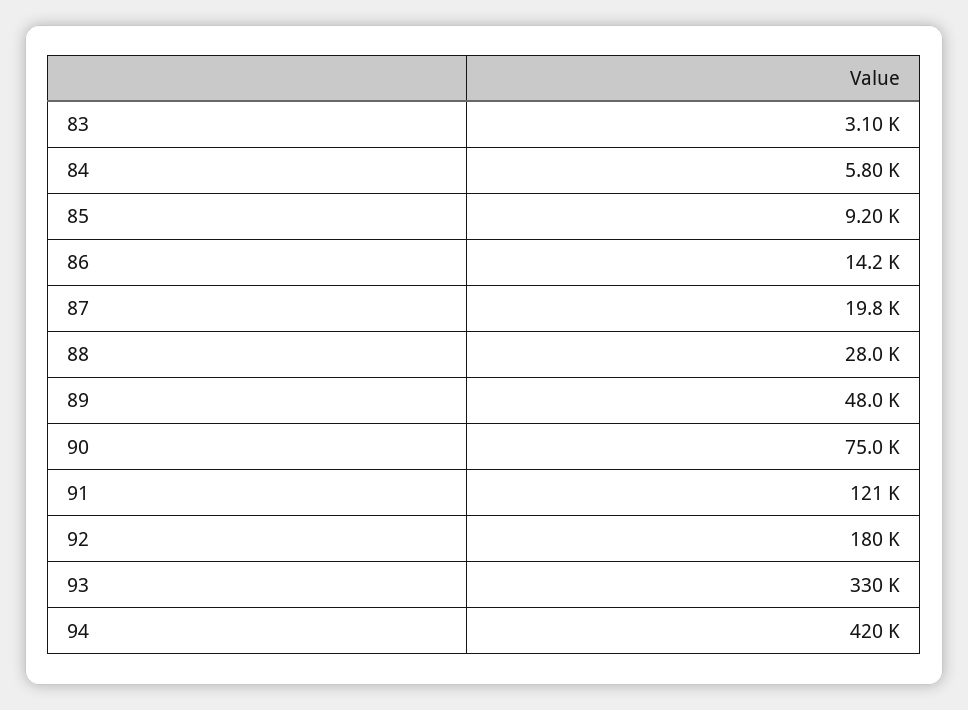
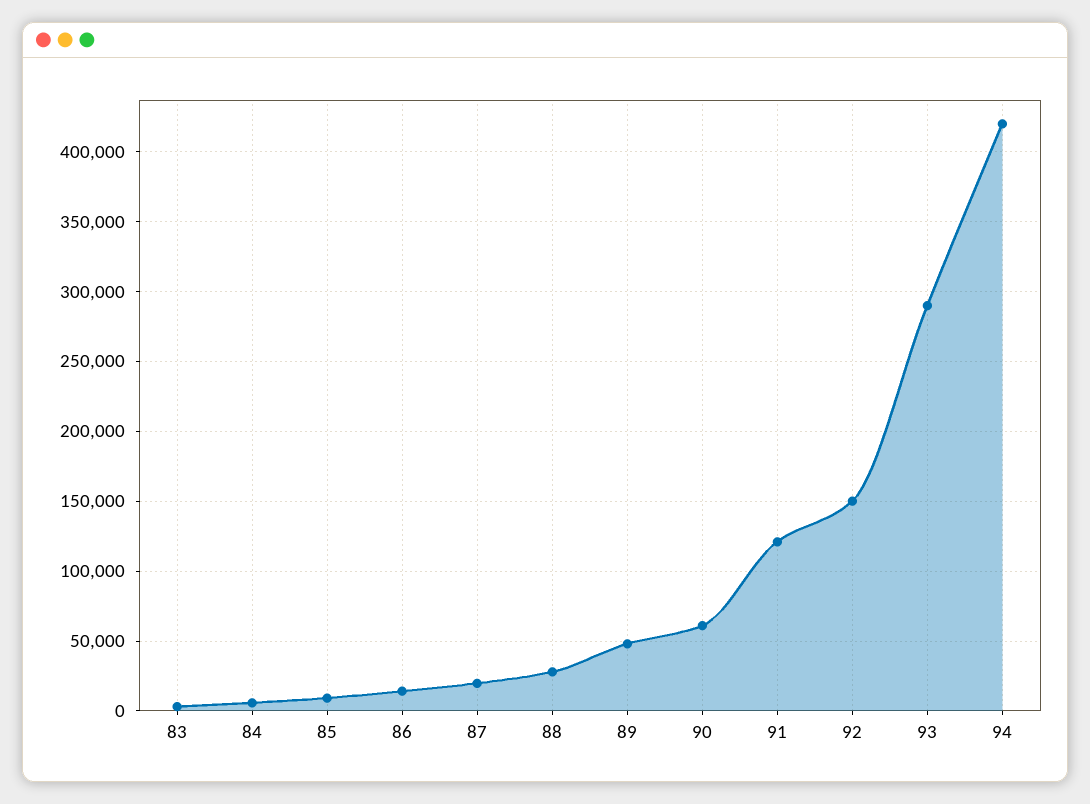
90: 75000 -> 60000
92: 180000 -> 150000
93: 330000 -> 290000

